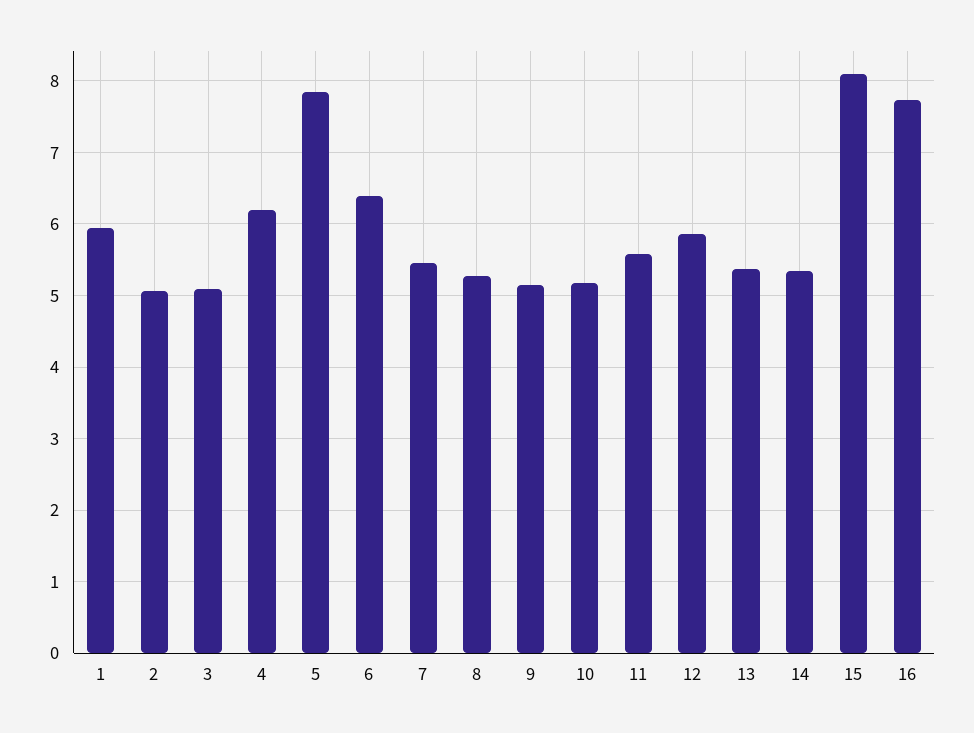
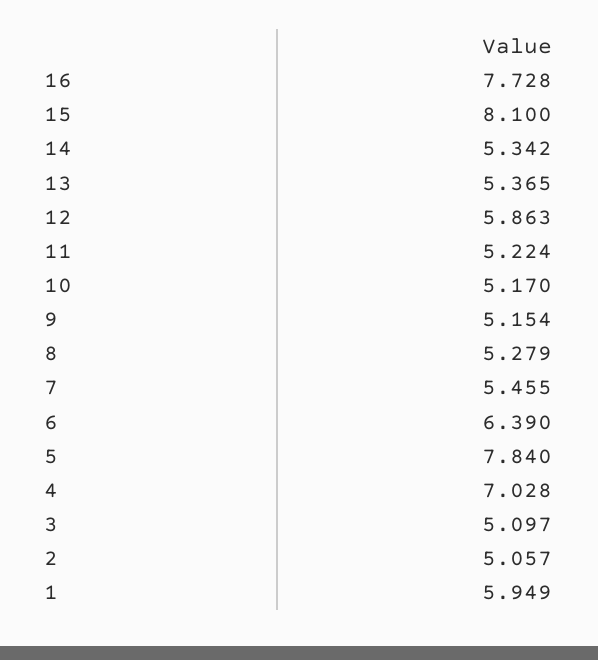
4: 6.2 -> 7.028
11: 5.6 -> 5.224

